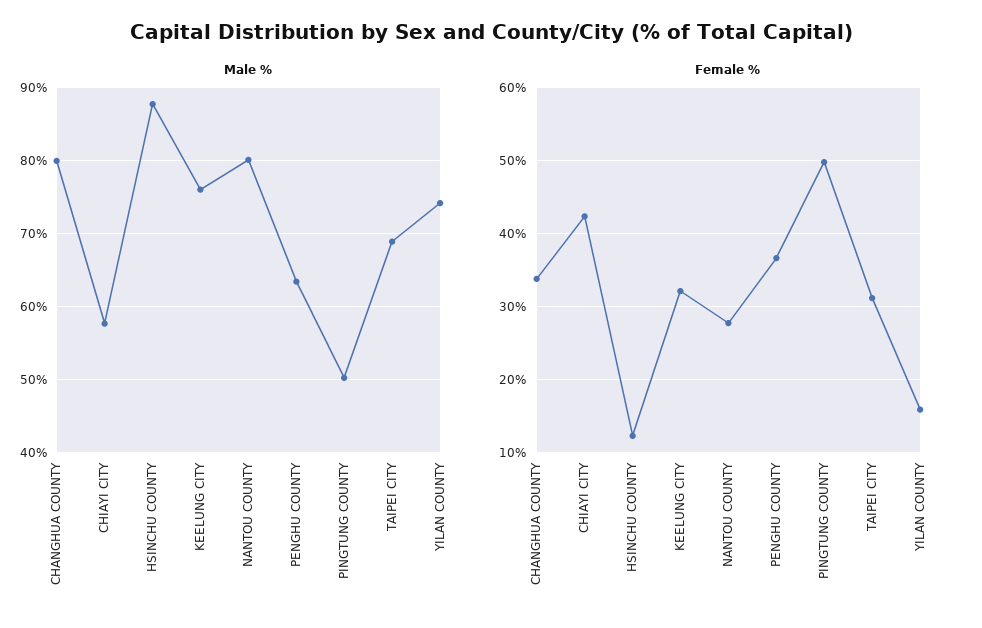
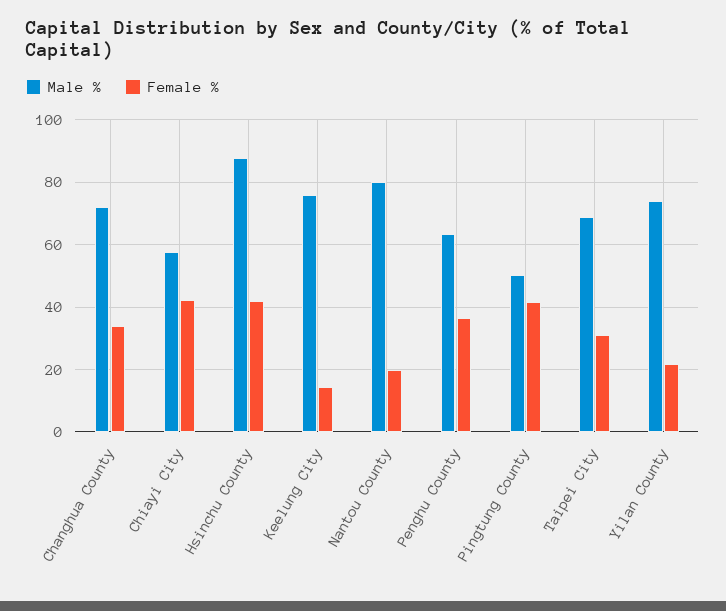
Male %, CHANGHUA COUNTY: 80 -> 72
Female %, HSINCHU COUNTY: 12 -> 42
Female %, KEELUNG CITY: 32 -> 14
Female %, NANTOU COUNTY: 28 -> 20
Female %, PINGTUNG COUNTY: 50 -> 42
Female %, YILAN COUNTY: 16 -> 22

